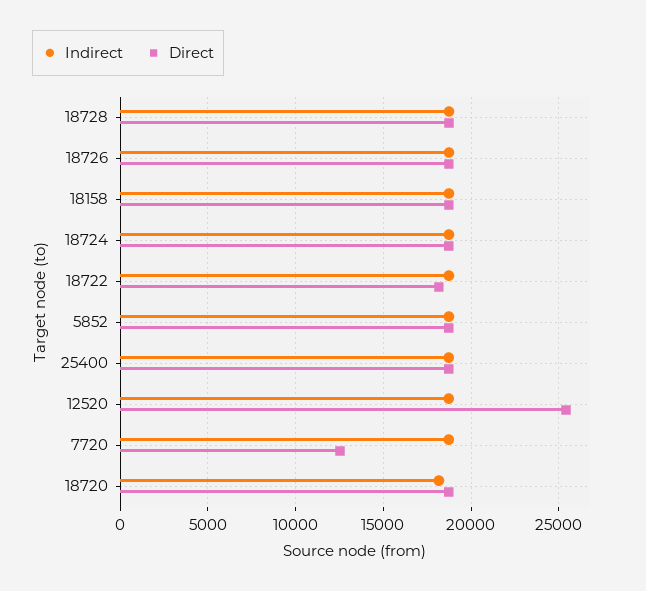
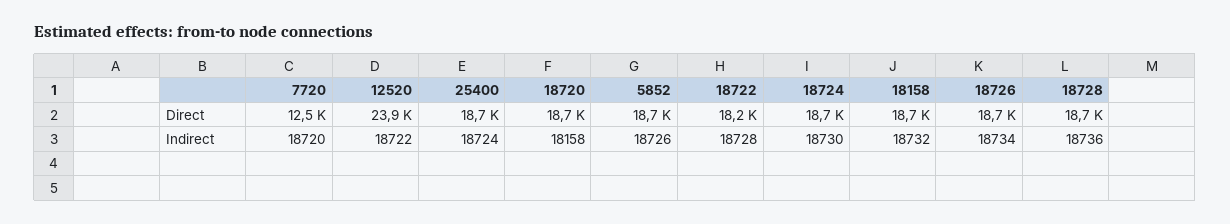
Direct, 12520: 25500 -> 23900

